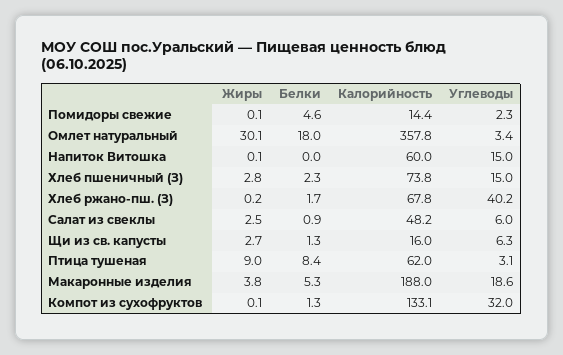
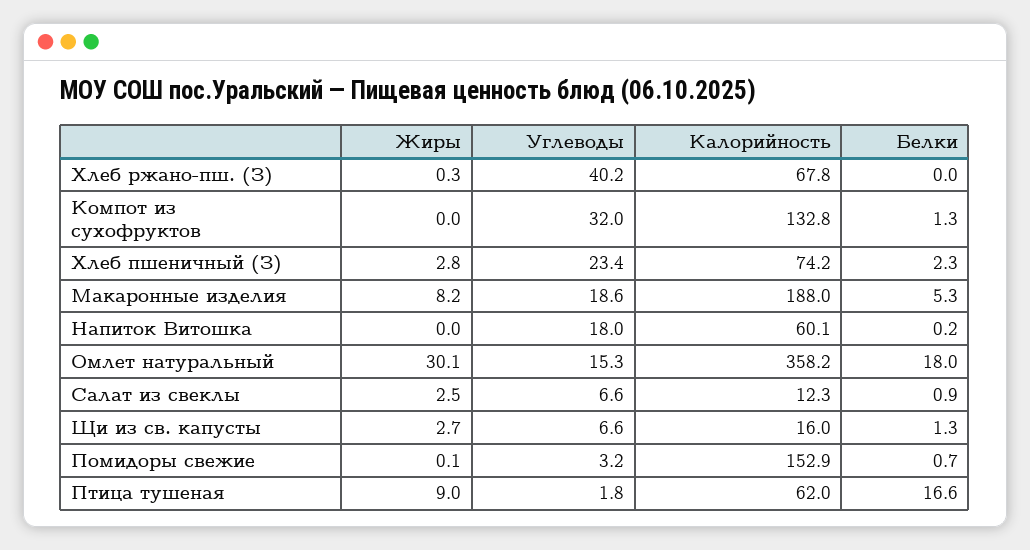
Белки, Помидоры свежие: 4.6 -> 0.7
Калорийность, Помидоры свежие: 14.4 -> 152.9
Углеводы, Помидоры свежие: 2.3 -> 3.2
Калорийность, Омлет натуральный: 357.8 -> 358.2
Углеводы, Омлет натуральный: 3.4 -> 15.3
Жиры, Напиток Витошка: 0.1 -> 0
Белки, Напиток Витошка: 0 -> 0.2
Калорийность, Напиток Витошка: 60 -> 60.1
Углеводы, Напиток Витошка: 15 -> 18
Калорийность, Хлеб пшеничный (З): 73.8 -> 74.2
Углеводы, Хлеб пшеничный (З): 15 -> 23.4
Жиры, Хлеб ржано-пш. (З): 0.2 -> 0.3
Белки, Хлеб ржано-пш. (З): 1.7 -> 0
Калорийность, Салат из свеклы: 48.2 -> 12.3
Углеводы, Салат из свеклы: 6 -> 6.6
Углеводы, Щи из св. капусты: 6.3 -> 6.6
Белки, Птица тушеная: 8.4 -> 16.6
Углеводы, Птица тушеная: 3.1 -> 1.8
Жиры, Макаронные изделия: 3.8 -> 8.2
Жиры, Компот из сухофруктов: 0.1 -> 0
Калорийность, Компот из сухофруктов: 133.1 -> 132.8

